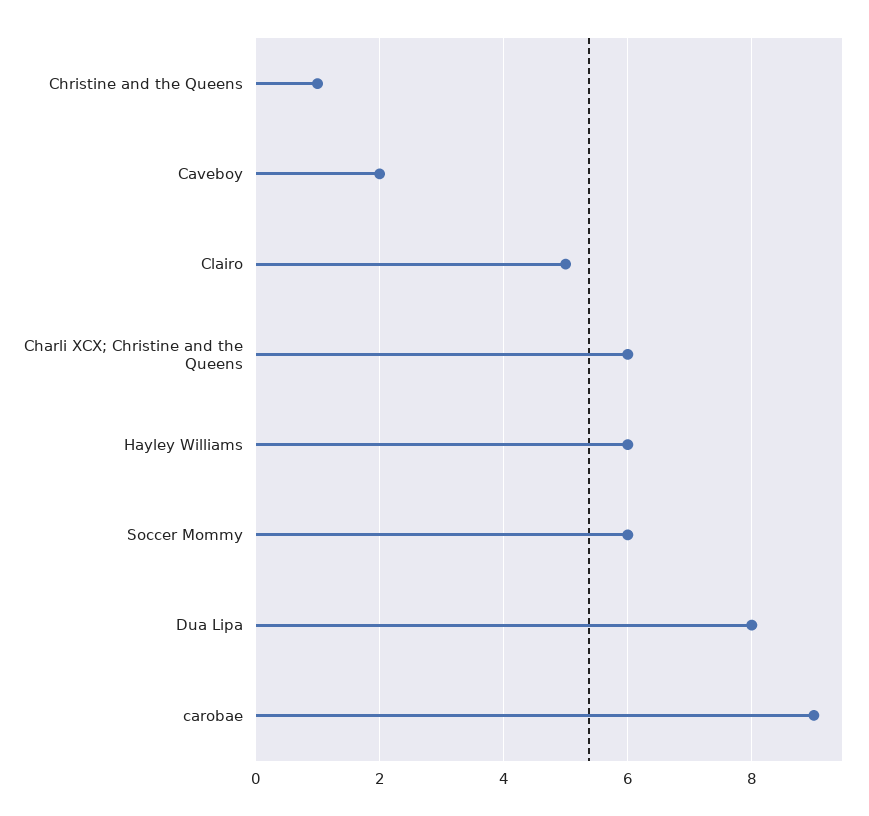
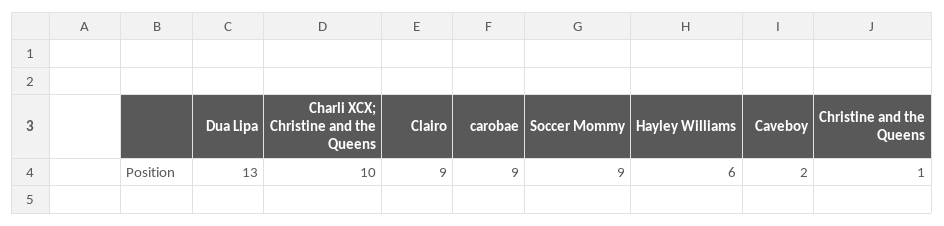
Clairo: 5 -> 9
Charli XCX; Christine and the Queens: 6 -> 10
Soccer Mommy: 6 -> 9
Dua Lipa: 8 -> 13

